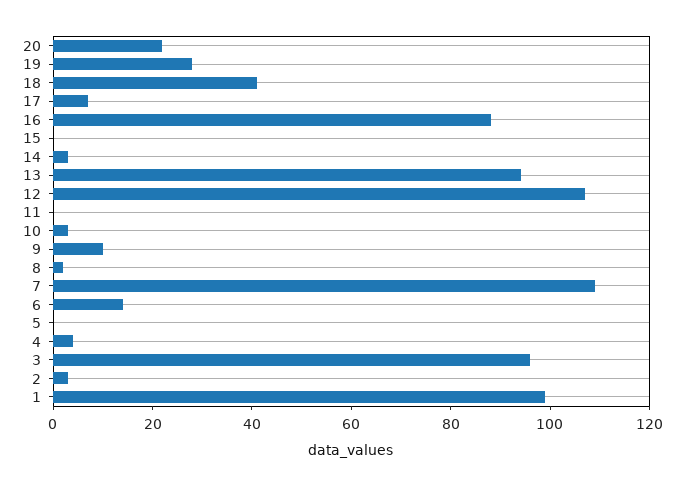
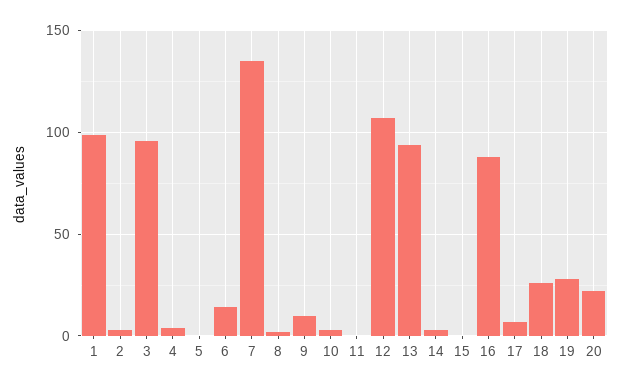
18: 40 -> 25
7: 110 -> 135

